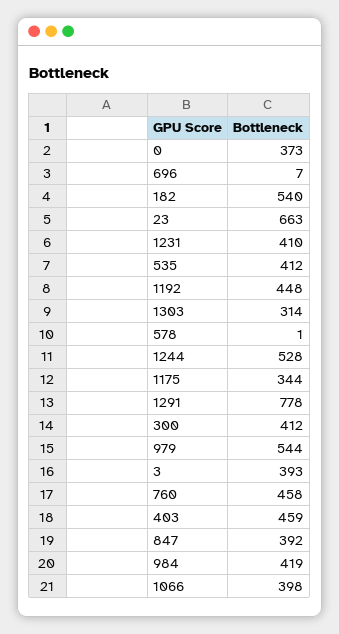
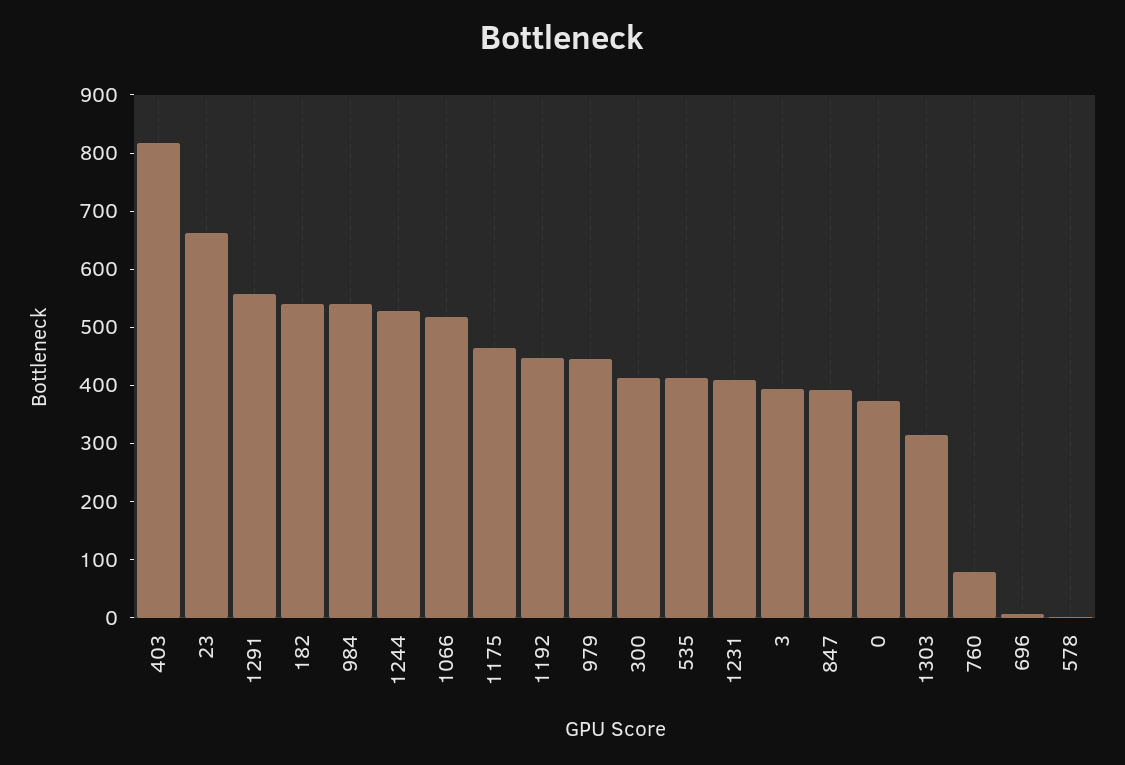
1175: 344 -> 460
1291: 778 -> 560
979: 544 -> 440
760: 458 -> 80
403: 459 -> 820
984: 419 -> 540
1066: 398 -> 520

